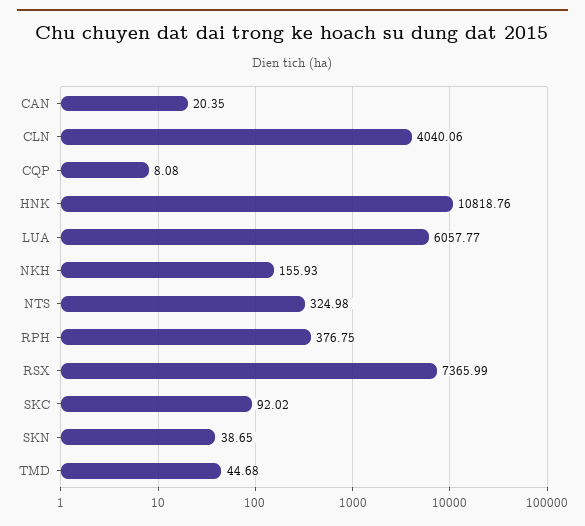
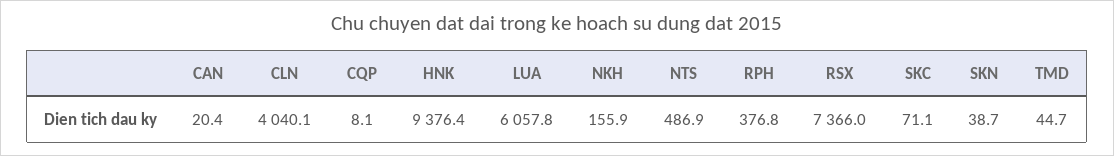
HNK: 10818.76 -> 9376.4
NTS: 324.98 -> 486.9
SKC: 92.02 -> 71.1

